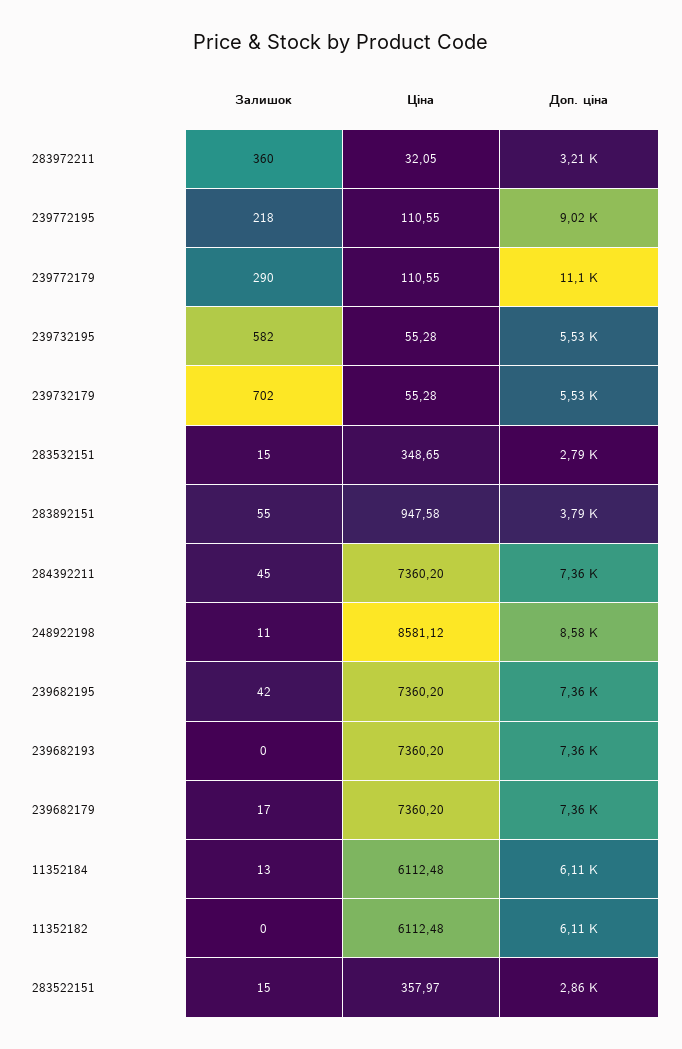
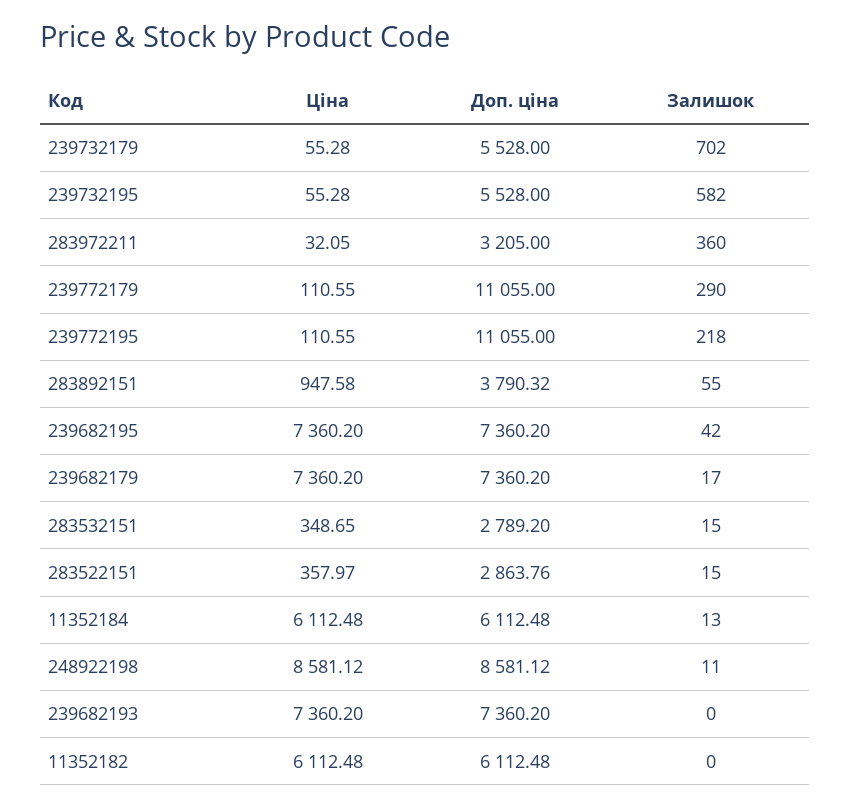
Доп. ціна, 239772195: 9020 -> 11055
Залишок, 284392211: 45 -> none
Ціна, 284392211: 7360.2 -> none
Доп. ціна, 284392211: 7360 -> none

